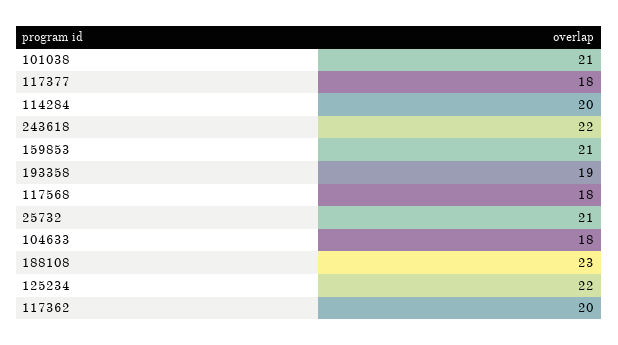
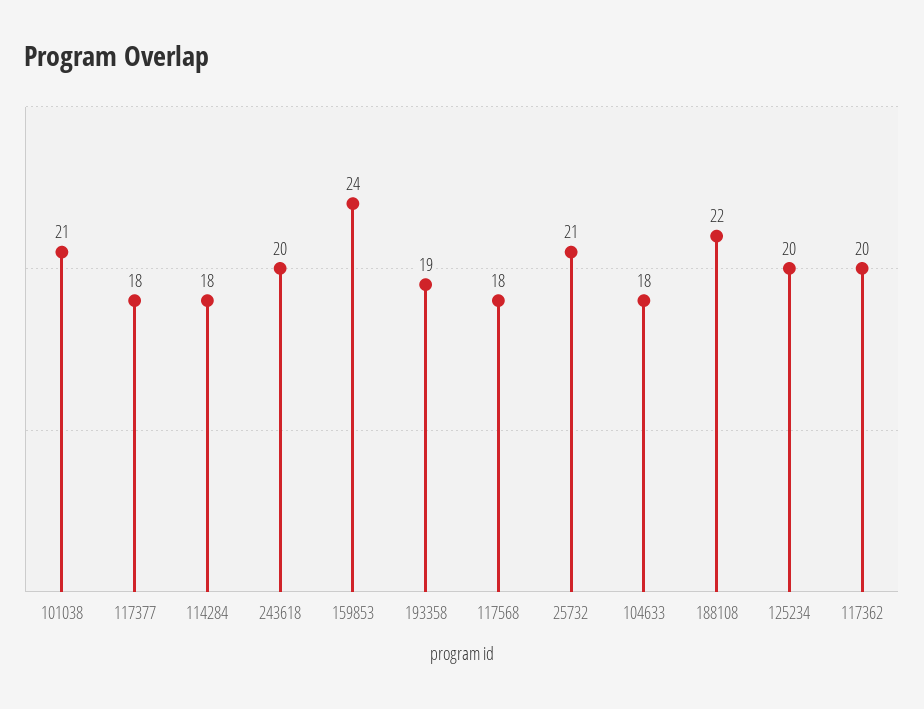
114284: 20 -> 18
243618: 22 -> 20
159853: 21 -> 24
188108: 23 -> 22
125234: 22 -> 20

